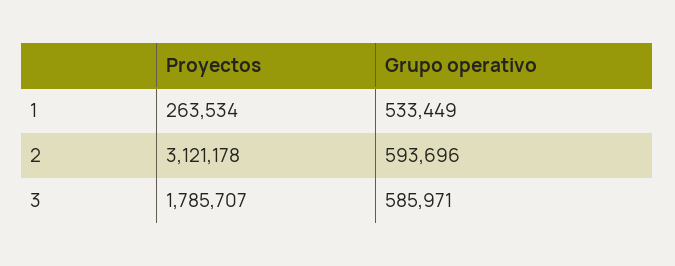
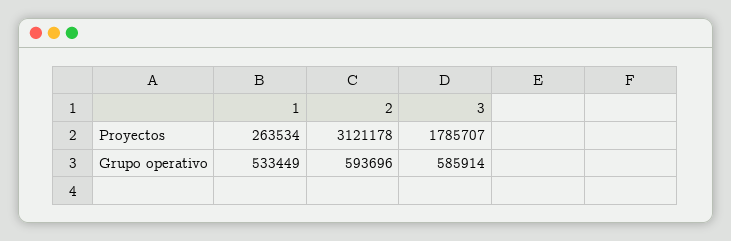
Grupo operativo, 3: 585971 -> 585914

